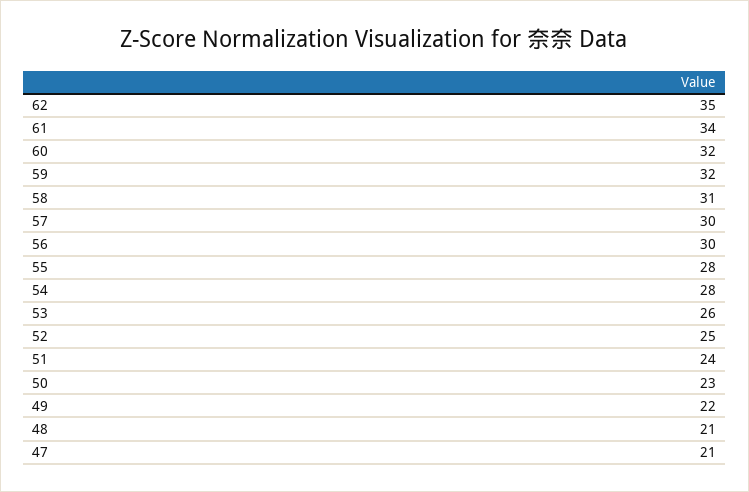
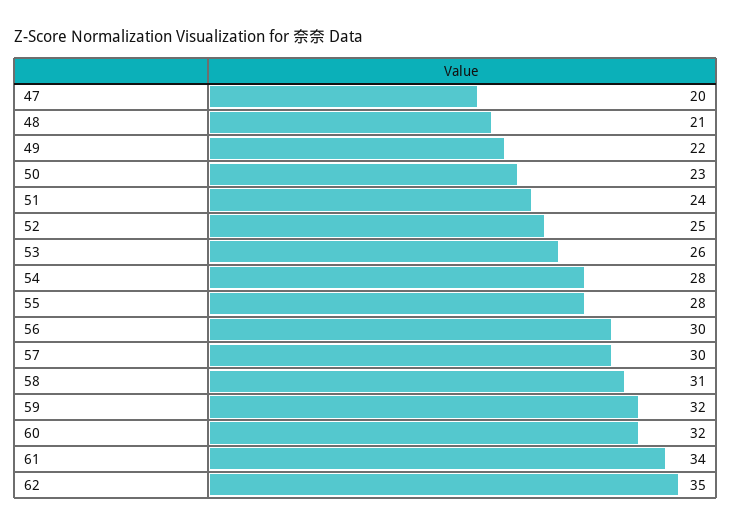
47: 21 -> 20

